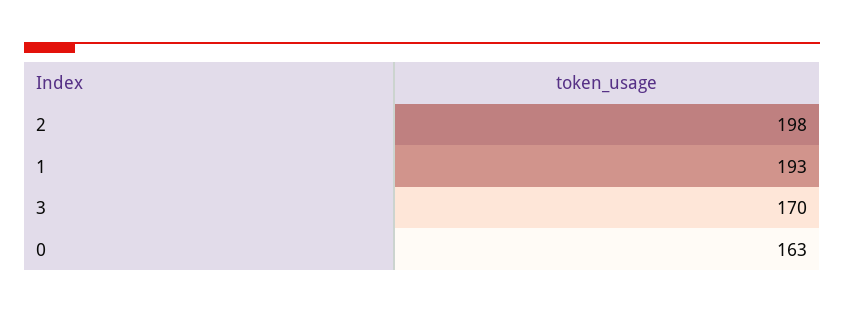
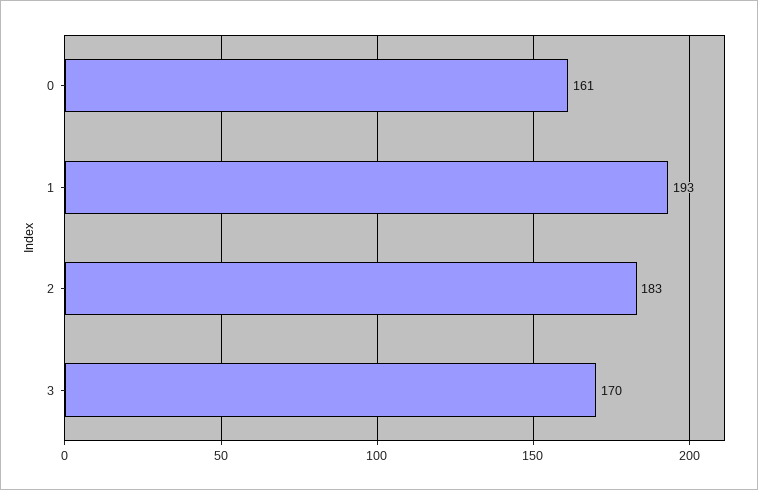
2: 198 -> 183
0: 163 -> 161

